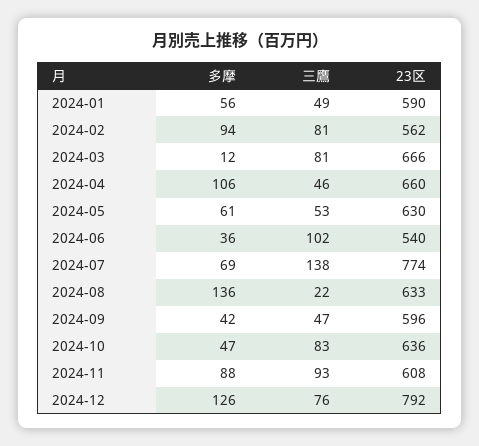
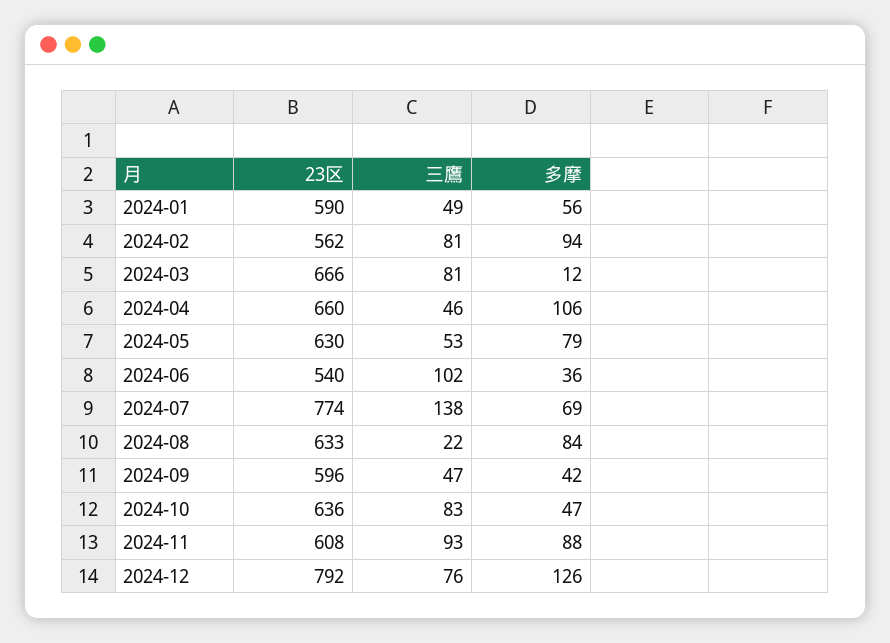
多摩, 2024-05: 61 -> 79
多摩, 2024-08: 136 -> 84

